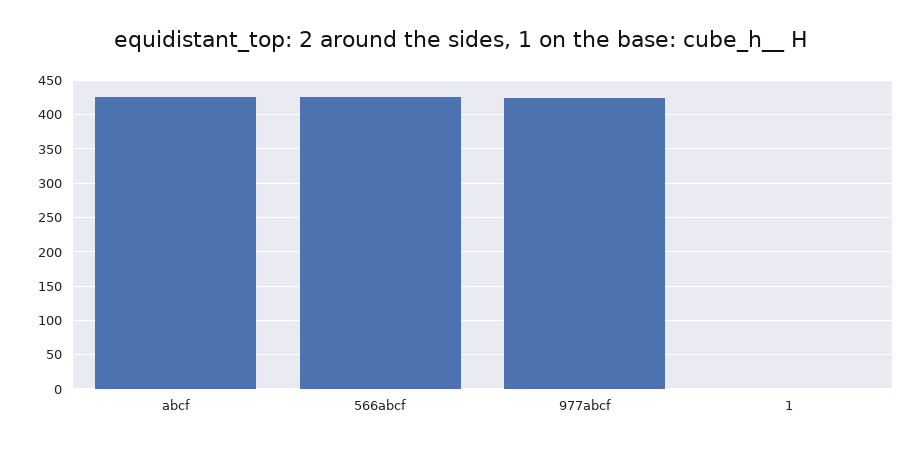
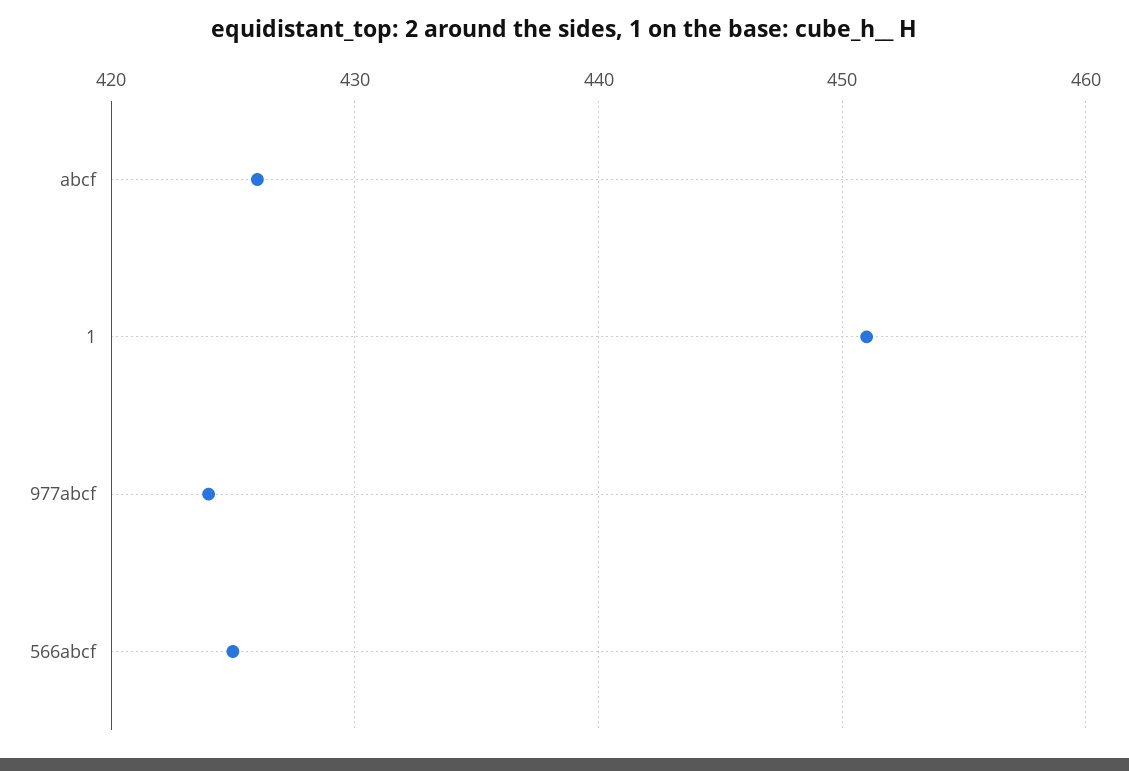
1: 0 -> 451

